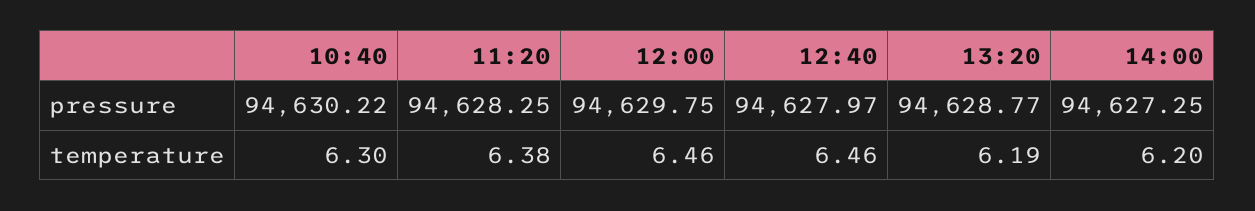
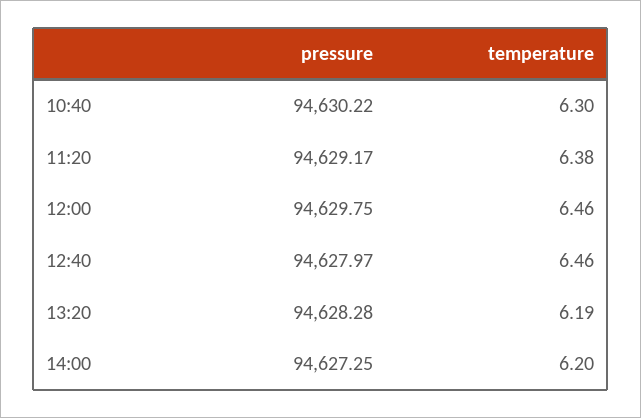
11:20, pressure: 94628.25 -> 94629.17
13:20, pressure: 94628.77 -> 94628.28

